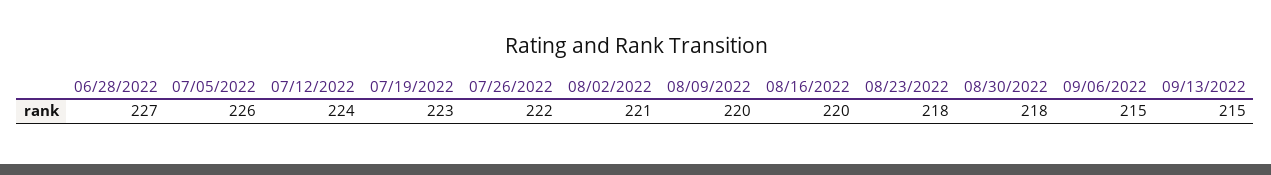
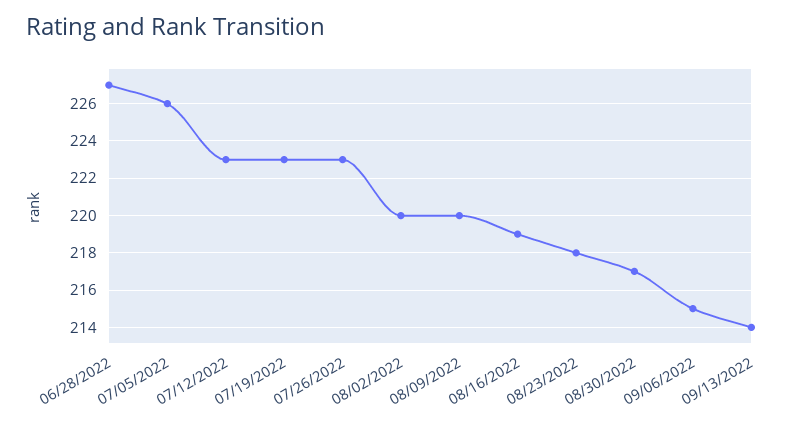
07/12/2022: 224 -> 223
07/26/2022: 222 -> 223
08/02/2022: 221 -> 220
08/16/2022: 220 -> 219
08/30/2022: 218 -> 217
09/13/2022: 215 -> 214

